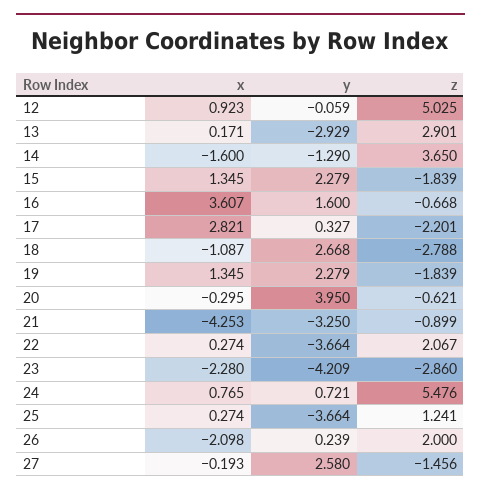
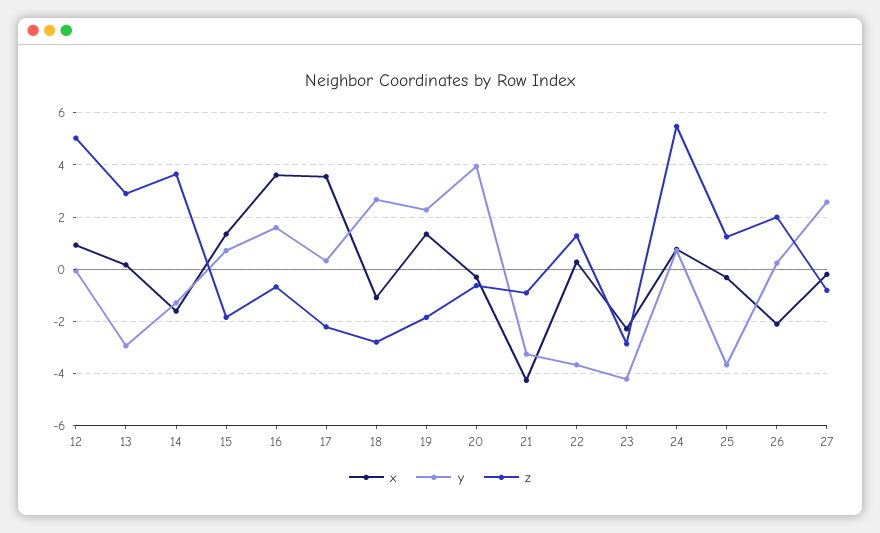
y, 15: 2.279 -> 0.75
x, 17: 2.821 -> 3.5
z, 22: 2.067 -> 1.25
x, 25: 0.274 -> -0.25
z, 27: -1.456 -> -0.75

